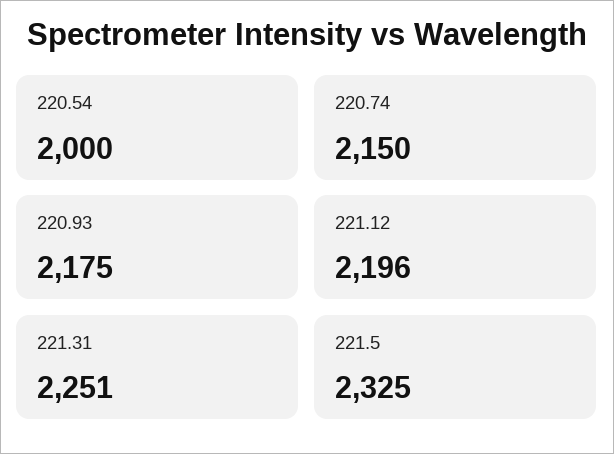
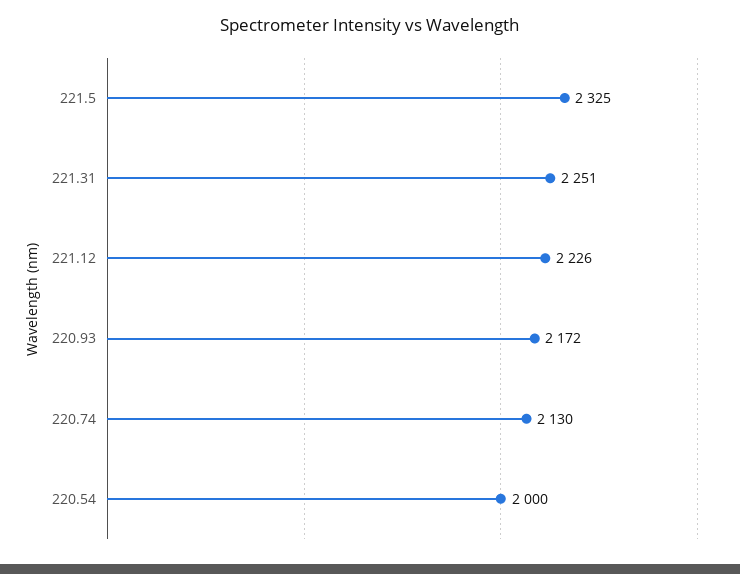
220.74: 2150 -> 2130
220.93: 2175 -> 2172
221.12: 2196 -> 2226

